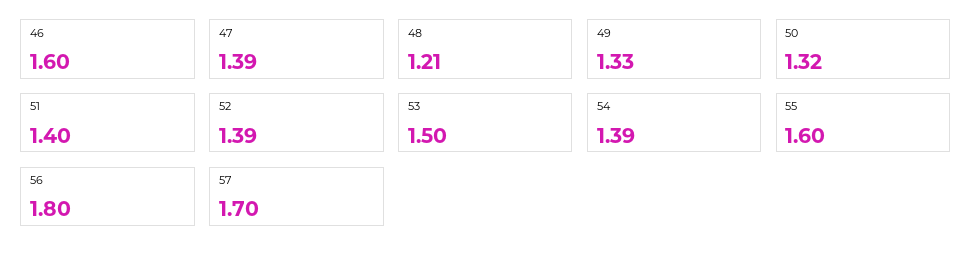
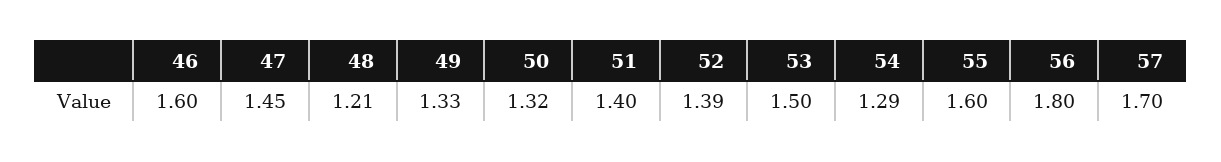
47: 1.39 -> 1.45
54: 1.39 -> 1.29

